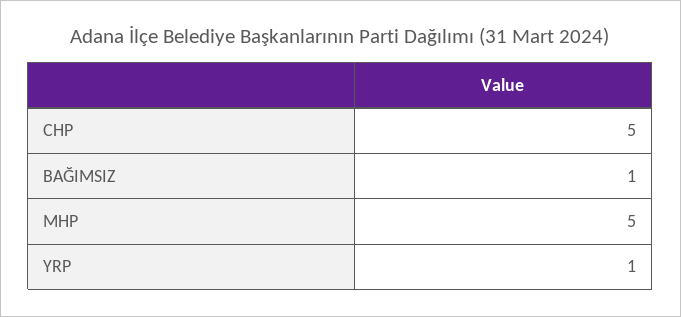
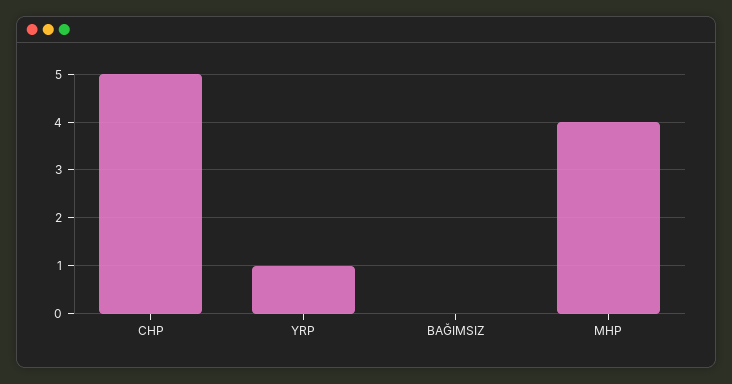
BAĞIMSIZ: 1 -> 0
MHP: 5 -> 4

